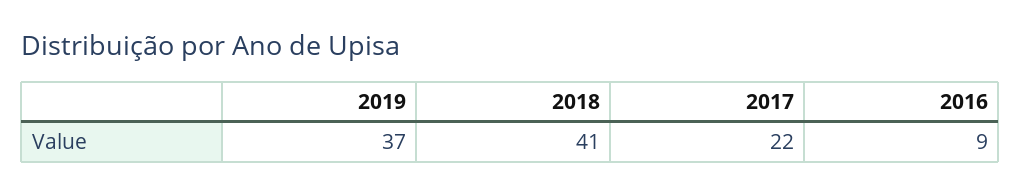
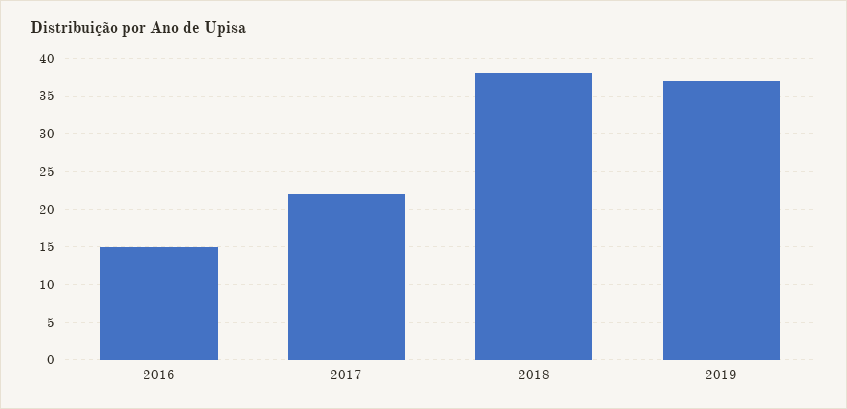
2018: 41 -> 38
2016: 9 -> 15

